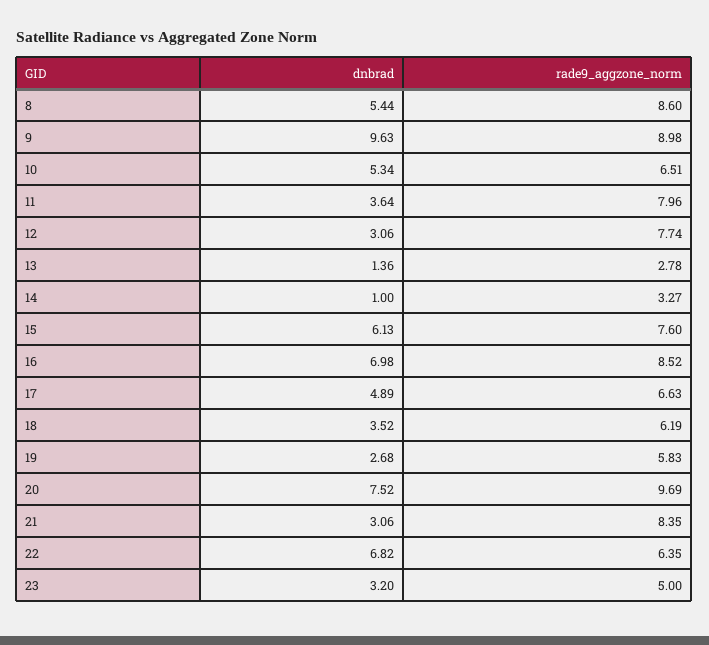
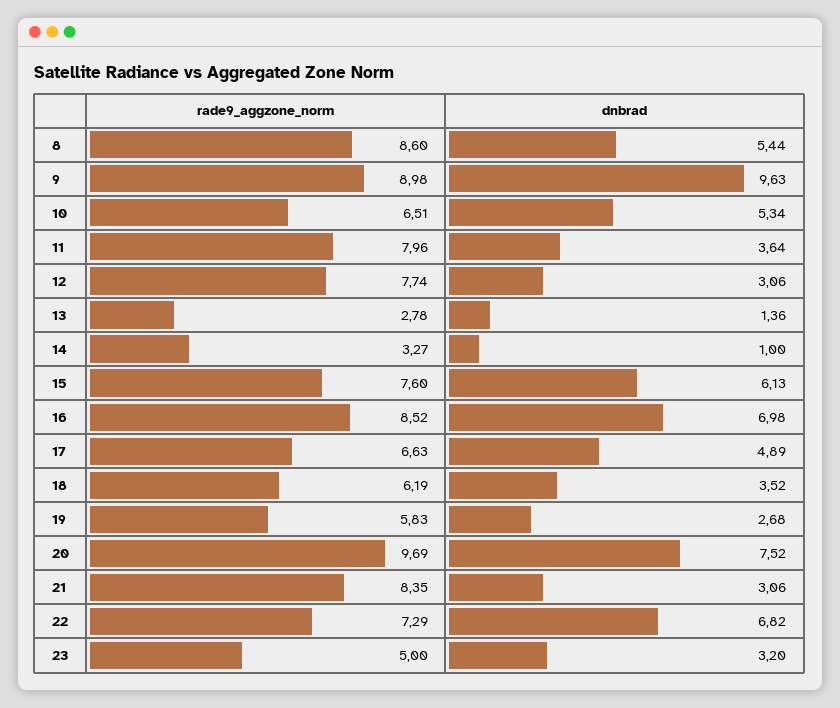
rade9_aggzone_norm, 22: 6.35 -> 7.29

